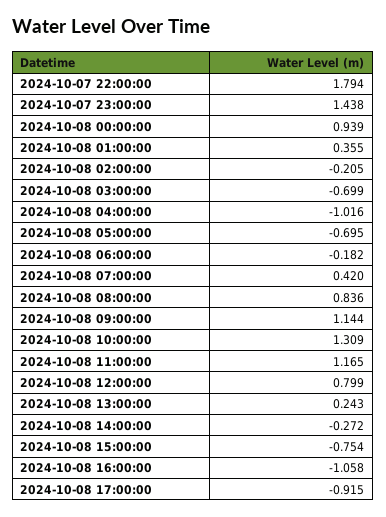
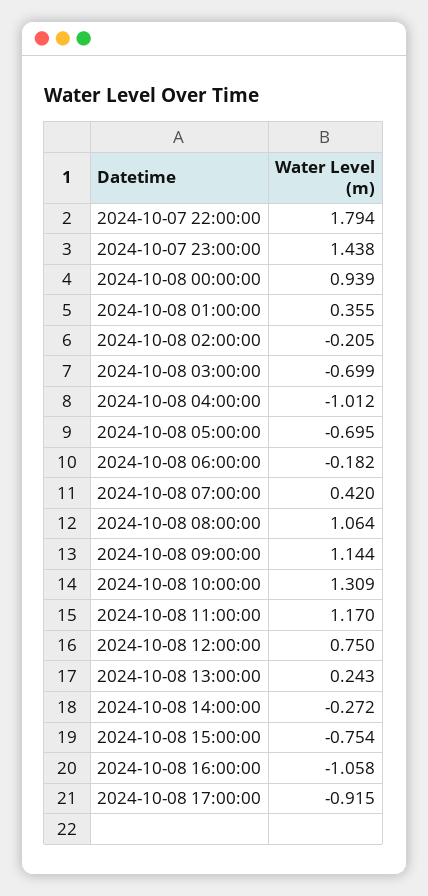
2024-10-08 04:00:00: -1.016 -> -1.012
2024-10-08 08:00:00: 0.836 -> 1.064
2024-10-08 11:00:00: 1.165 -> 1.17
2024-10-08 12:00:00: 0.799 -> 0.75

